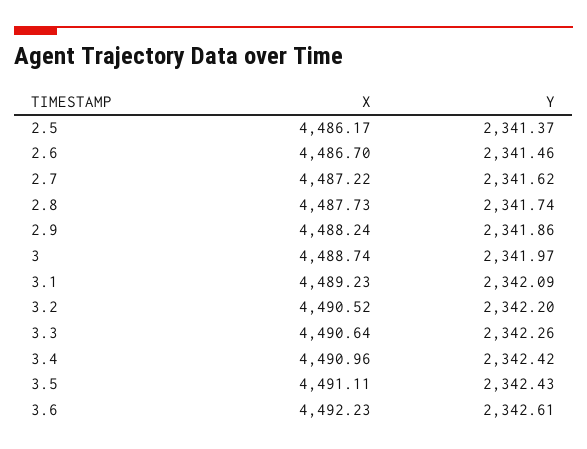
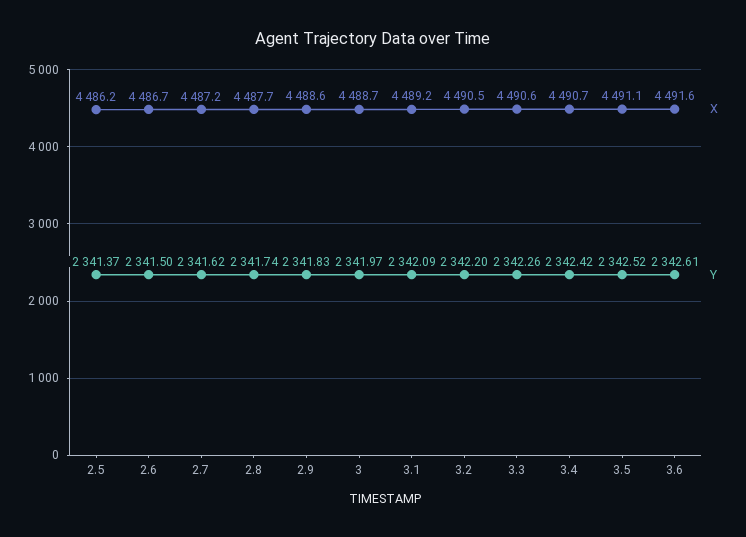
Y, 2.6: 2341.46 -> 2341.5
X, 2.9: 4488.24 -> 4488.6
Y, 2.9: 2341.86 -> 2341.83
X, 3.4: 4490.96 -> 4490.7
Y, 3.5: 2342.43 -> 2342.52
X, 3.6: 4492.23 -> 4491.6

